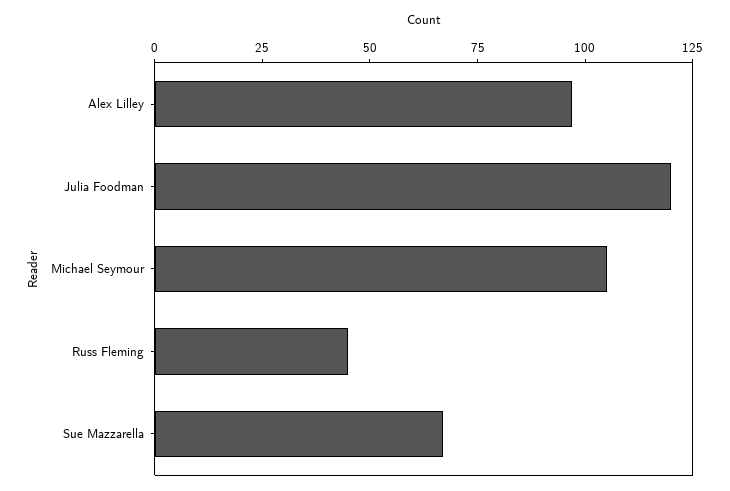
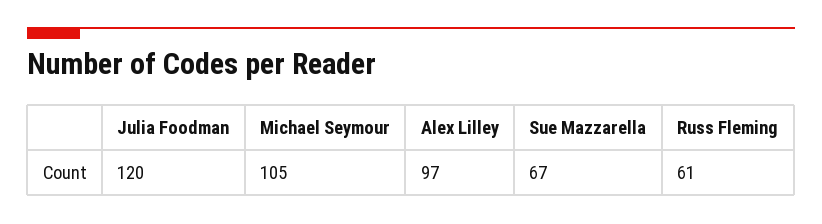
Russ Fleming: 45 -> 61

